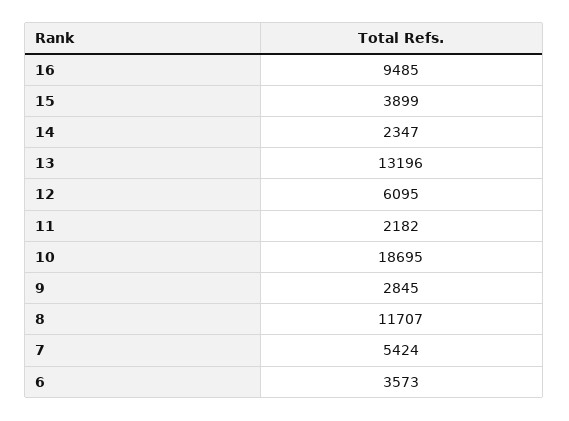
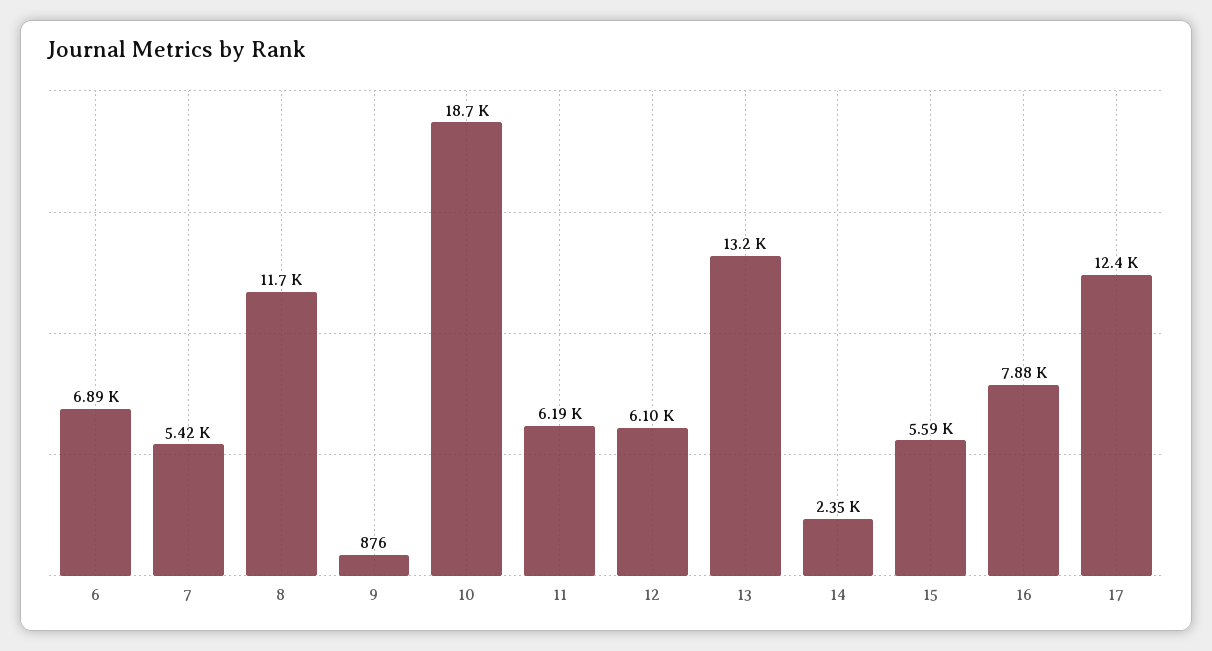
16: 9485 -> 7880
15: 3899 -> 5590
11: 2182 -> 6190
9: 2845 -> 876
6: 3573 -> 6890
17: none -> 12400

